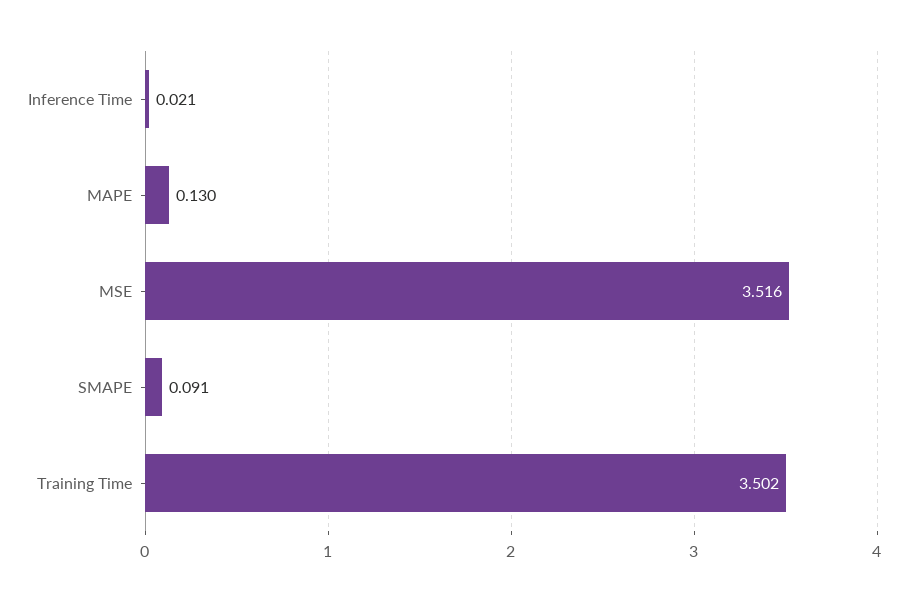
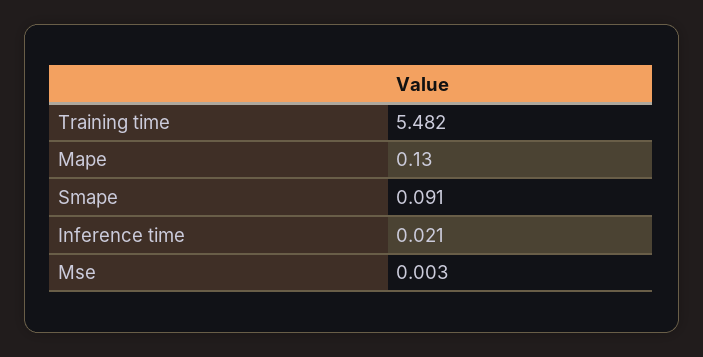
MSE: 3.516 -> 0.003
Training Time: 3.502 -> 5.482

